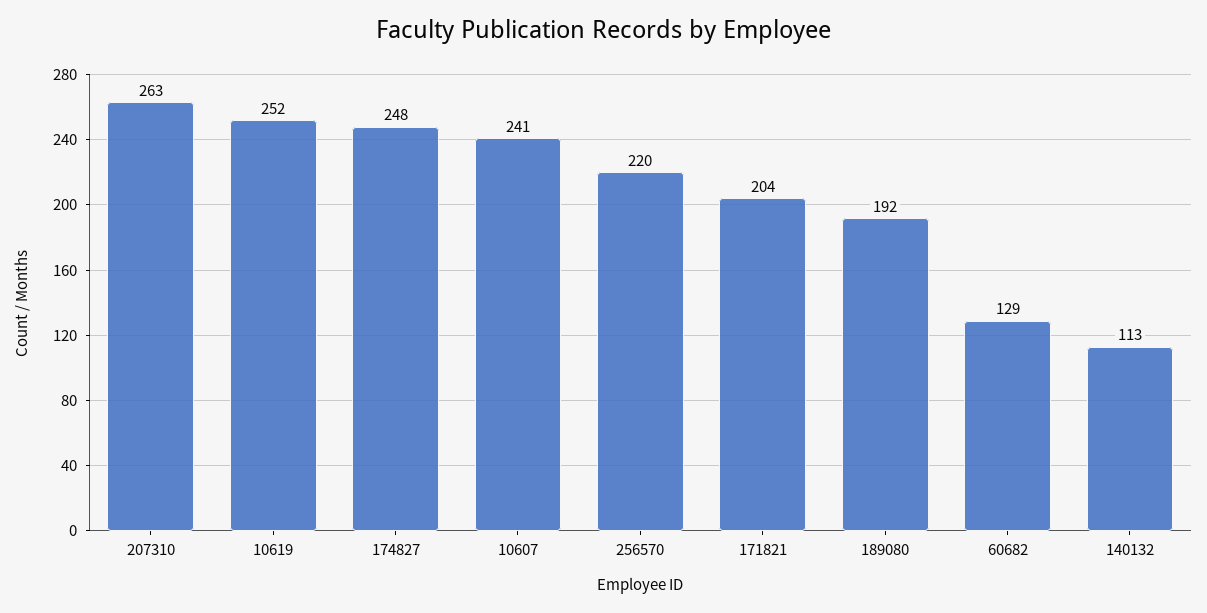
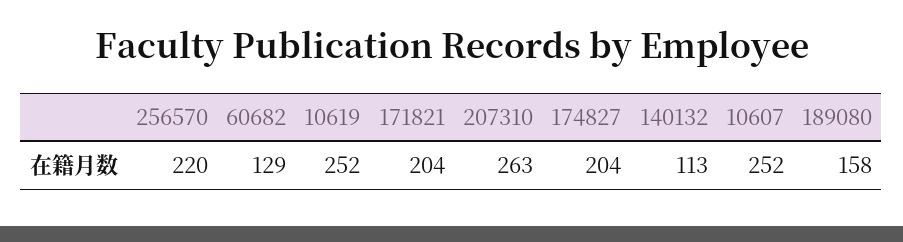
174827: 248 -> 204
10607: 241 -> 252
189080: 192 -> 158

